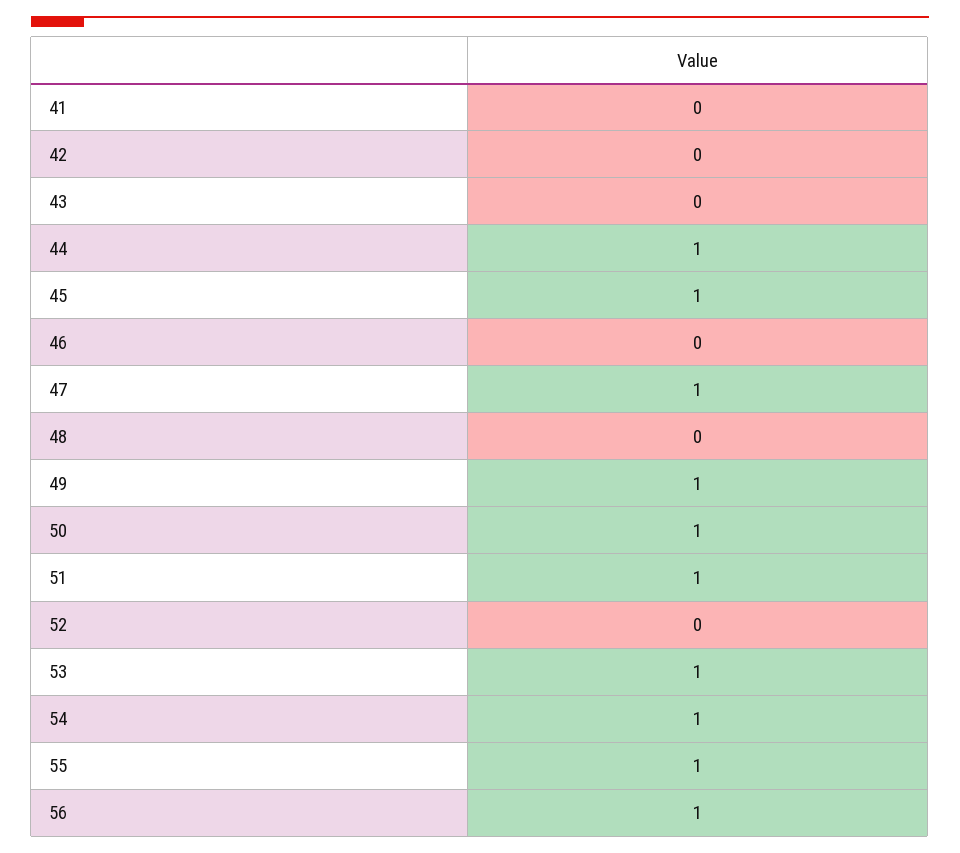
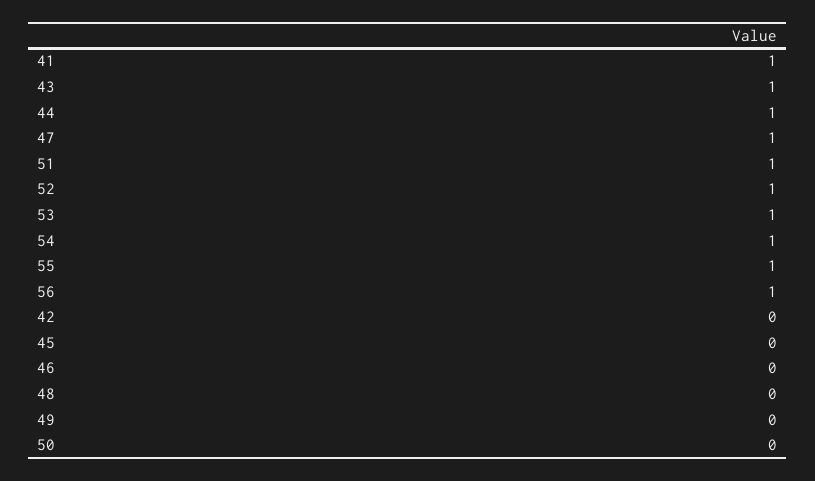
41: 0 -> 1
43: 0 -> 1
45: 1 -> 0
49: 1 -> 0
50: 1 -> 0
52: 0 -> 1

